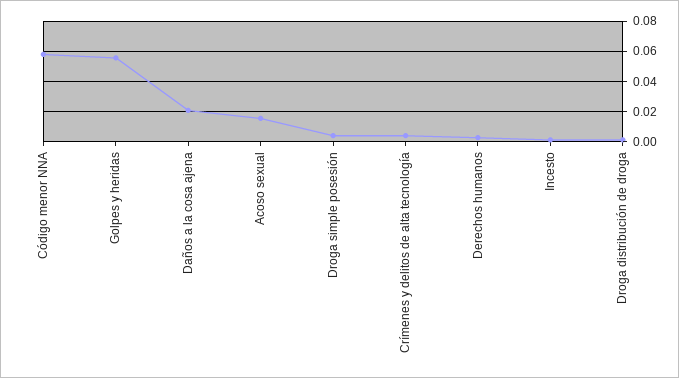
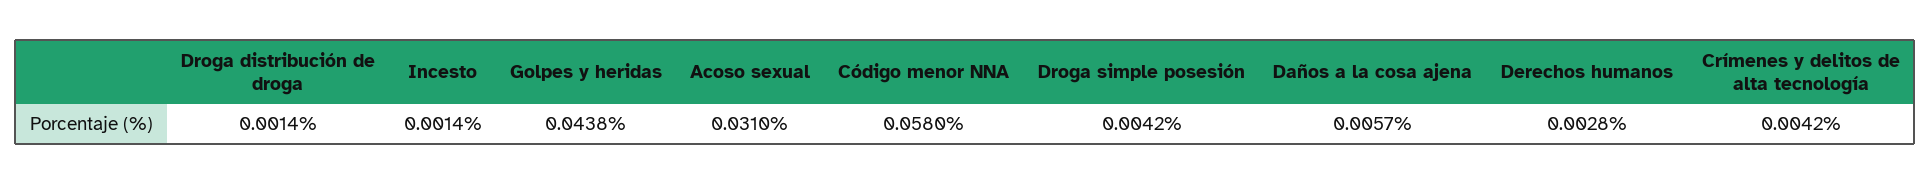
Golpes y heridas: 0.055 -> 0.0438
Daños a la cosa ajena: 0.02 -> 0.0057
Acoso sexual: 0.015 -> 0.031

